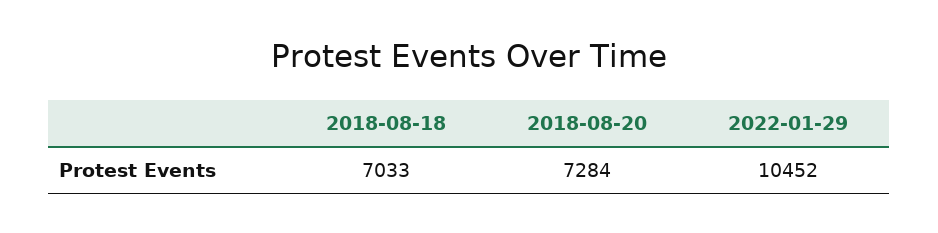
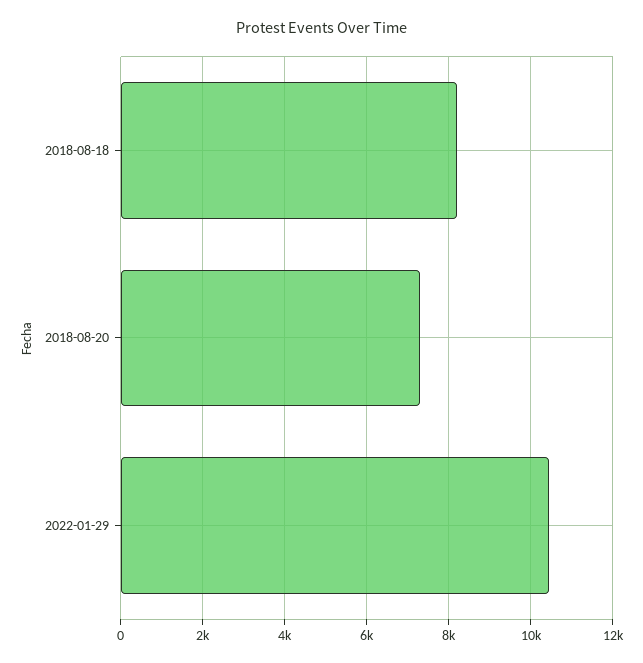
2018-08-18: 7033 -> 8200

